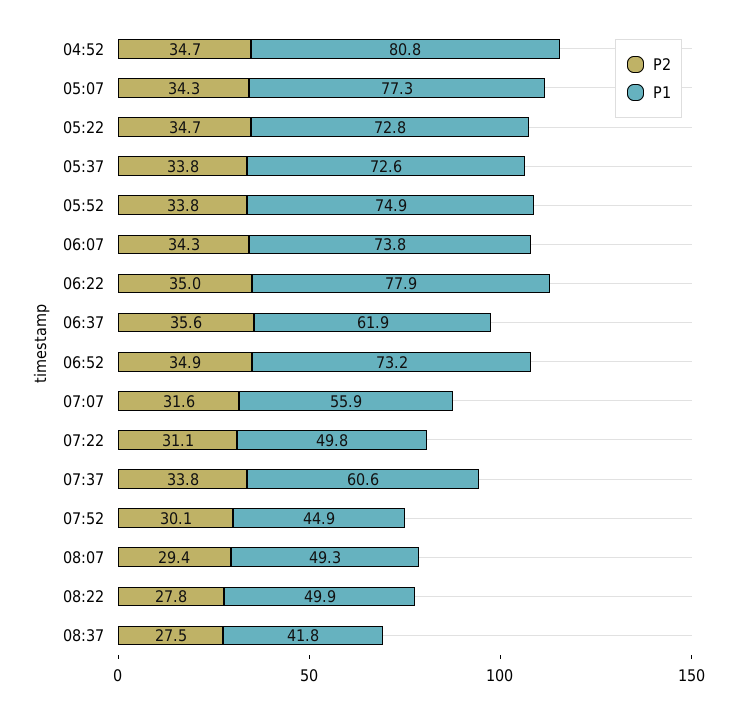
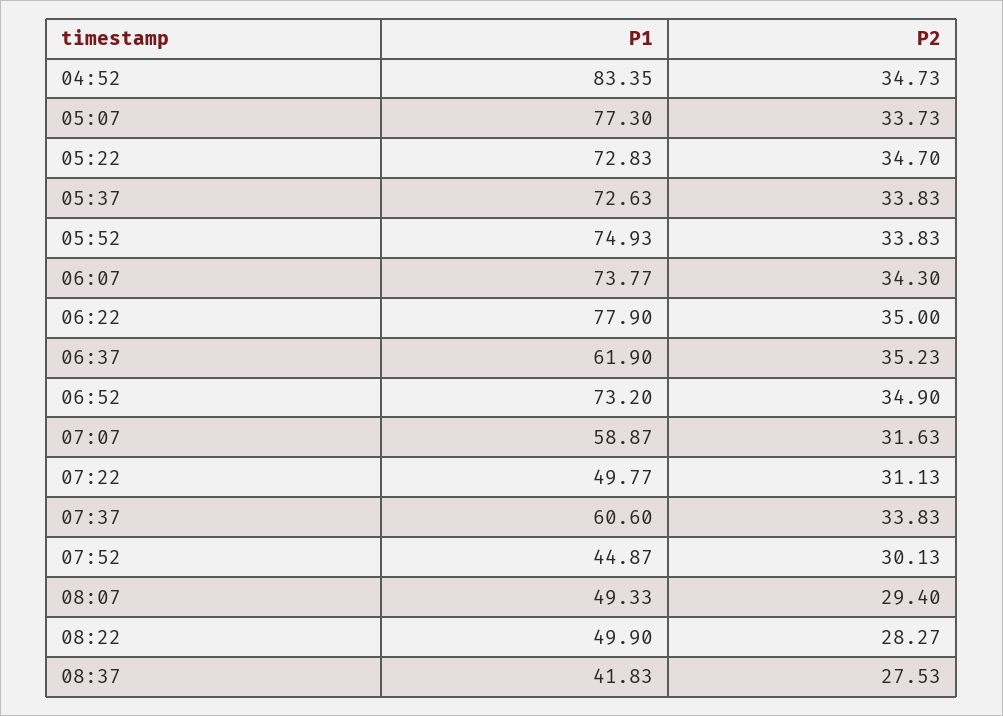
P1, 04:52: 80.8 -> 83.35
P2, 05:07: 34.3 -> 33.73
P2, 06:37: 35.6 -> 35.23
P1, 07:07: 55.9 -> 58.87
P2, 08:22: 27.8 -> 28.27

